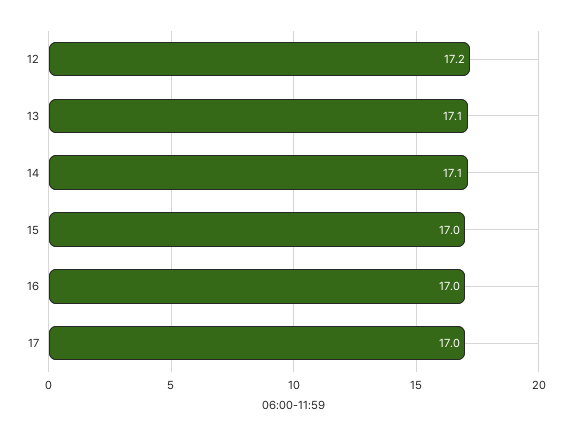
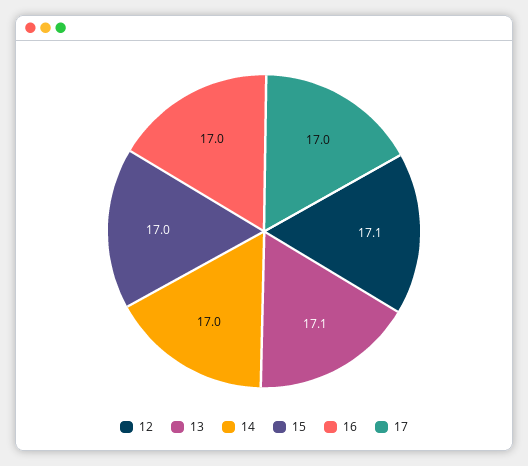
12: 17.2 -> 17.1
14: 17.1 -> 17

